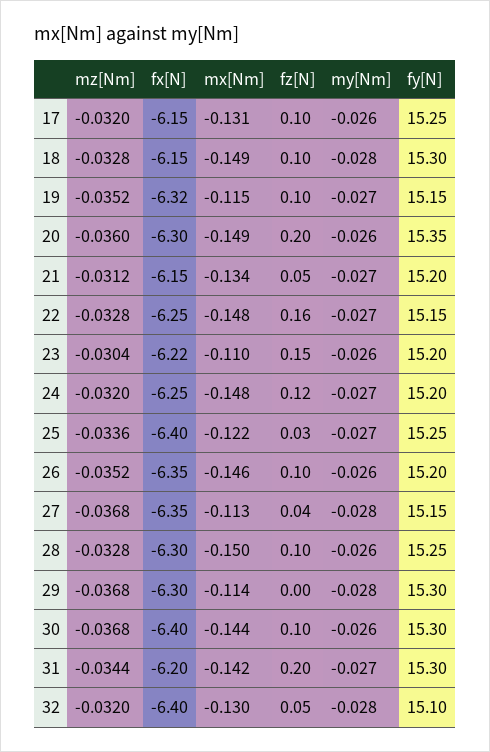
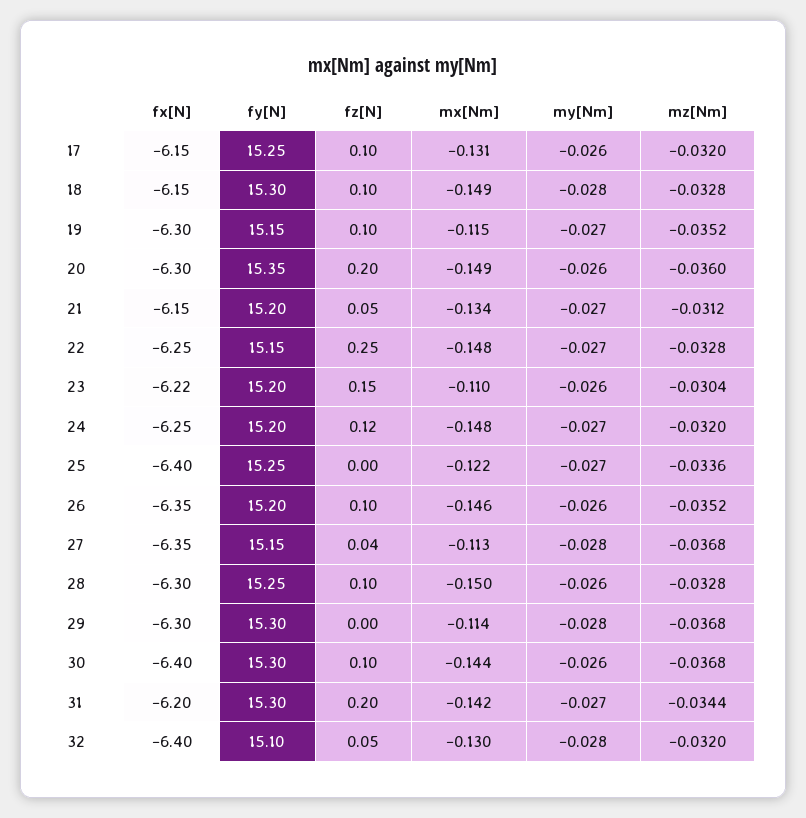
fx[N], 19: -6.32 -> -6.3
fz[N], 22: 0.16 -> 0.25
fz[N], 25: 0.03 -> 0

